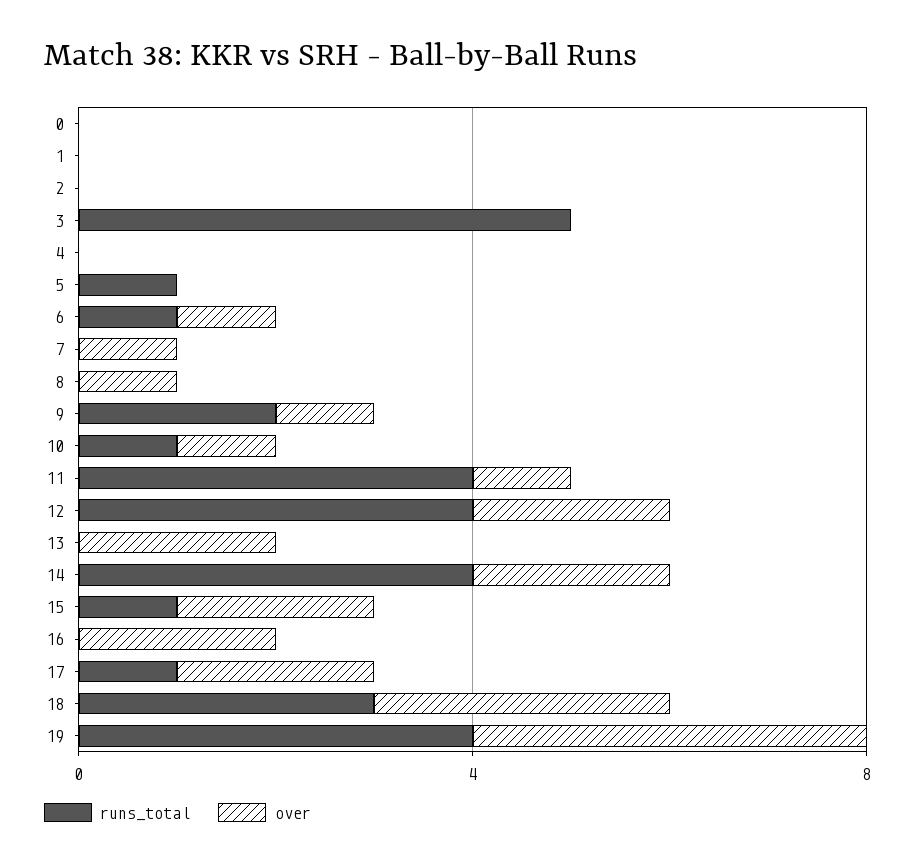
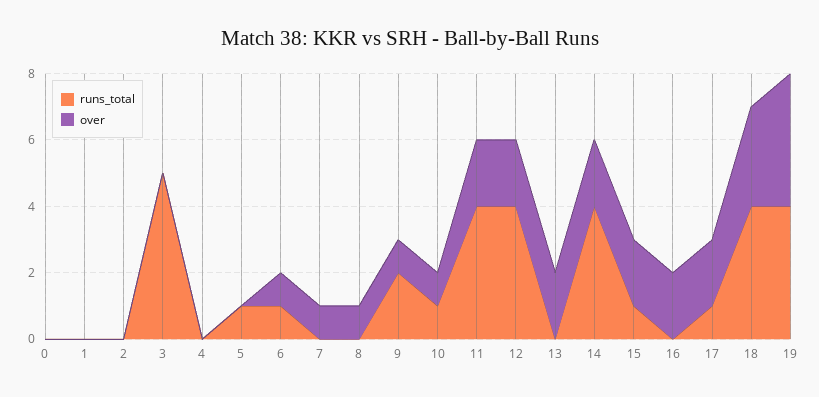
over, 11: 1 -> 2
runs_total, 18: 3 -> 4

